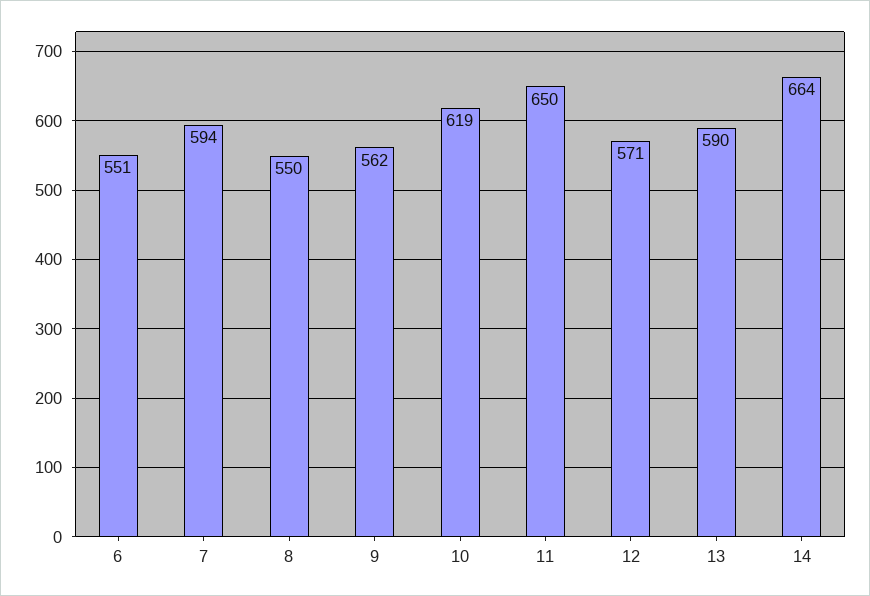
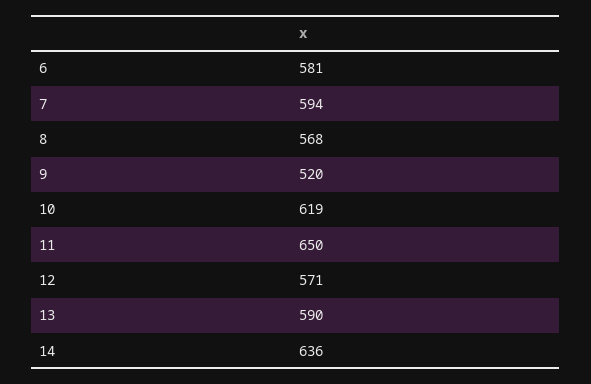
6: 551 -> 581
8: 550 -> 568
9: 562 -> 520
14: 664 -> 636

